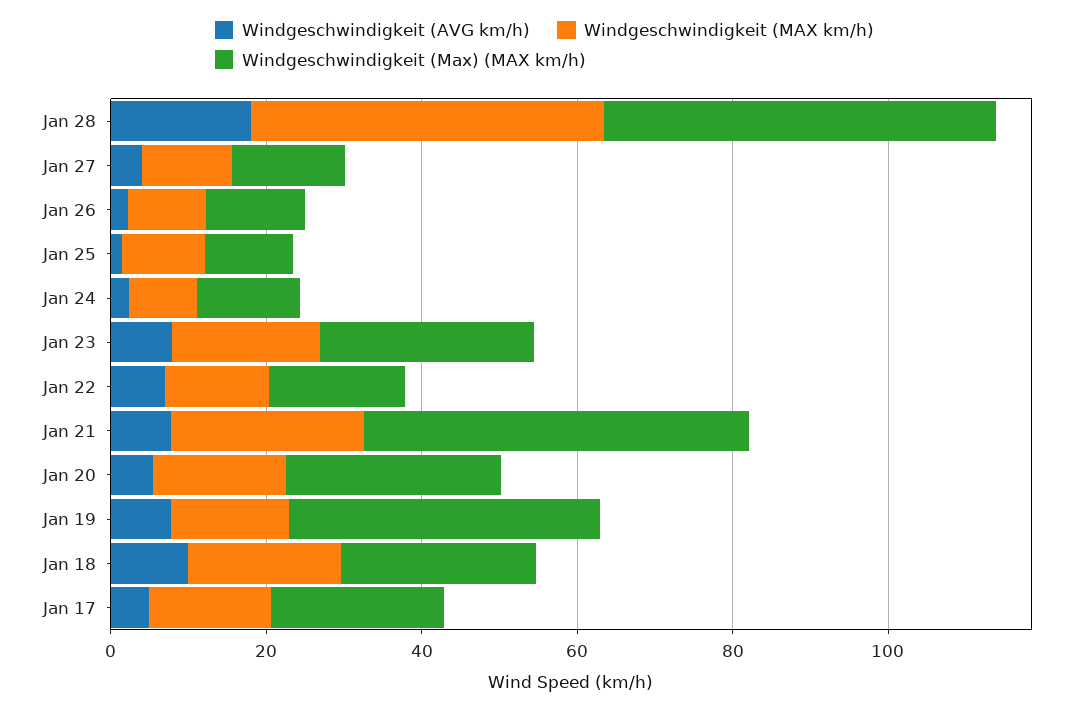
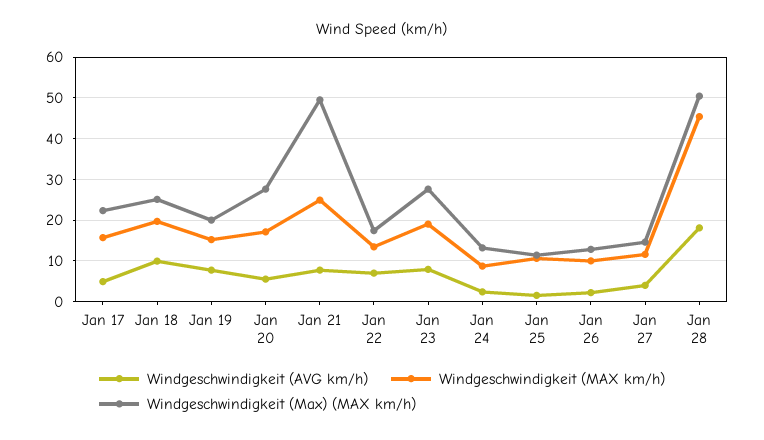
Windgeschwindigkeit (Max) (MAX km/h), Jan 19: 40 -> 20

